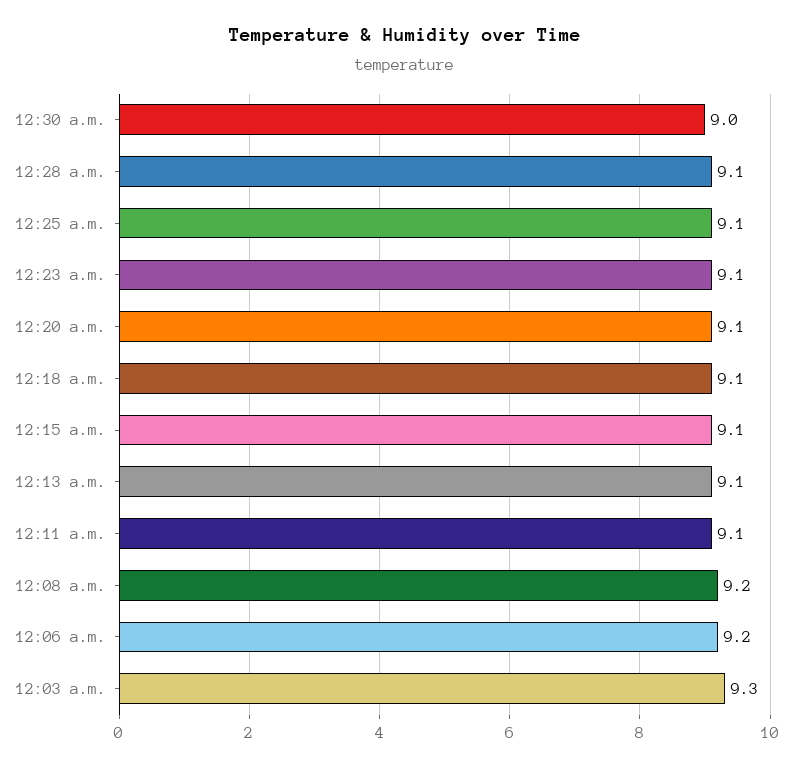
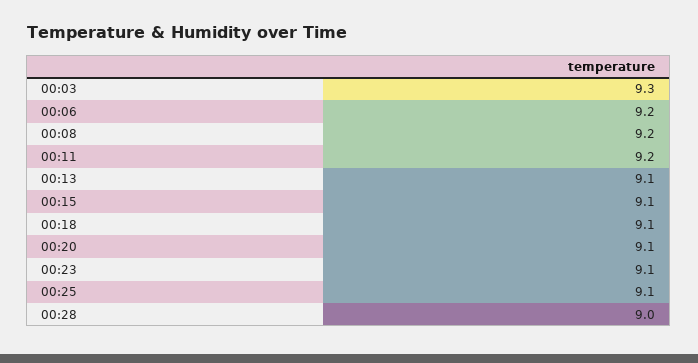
12:30 a.m.: 9 -> none
12:28 a.m.: 9.1 -> 9
12:11 a.m.: 9.1 -> 9.2

